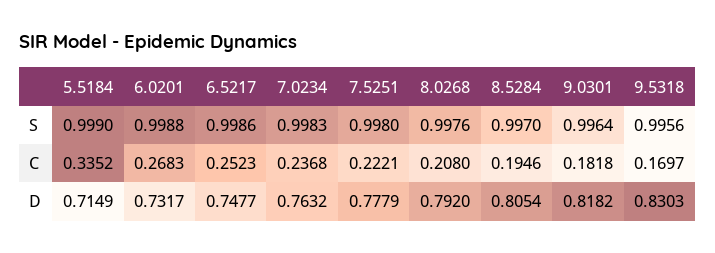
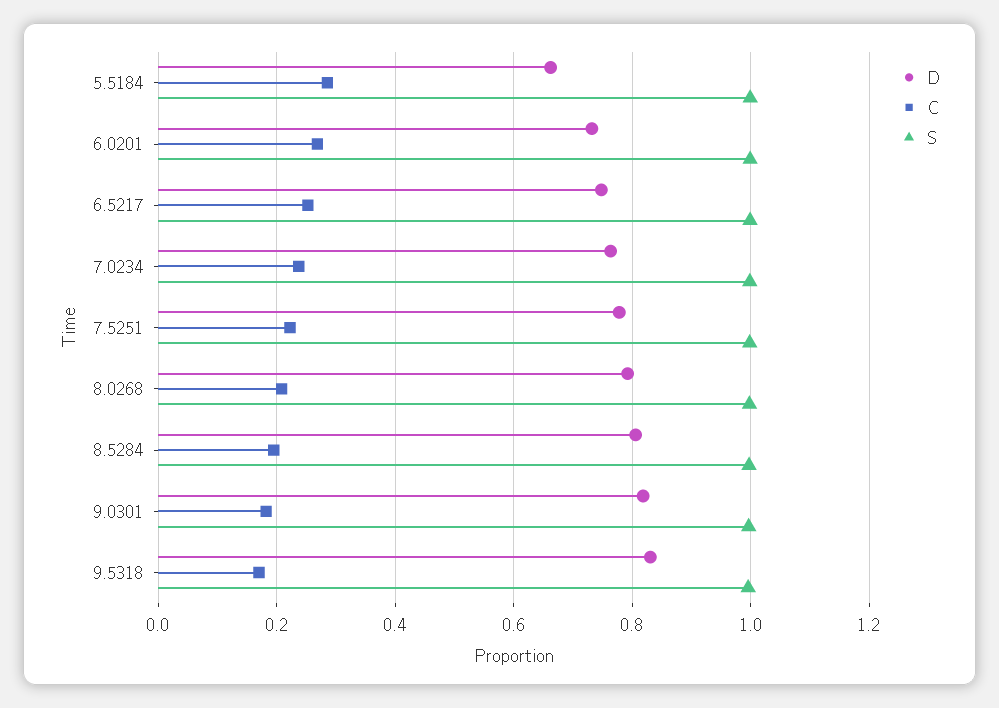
C, 5.5184: 0.3352 -> 0.28
D, 5.5184: 0.7149 -> 0.66

